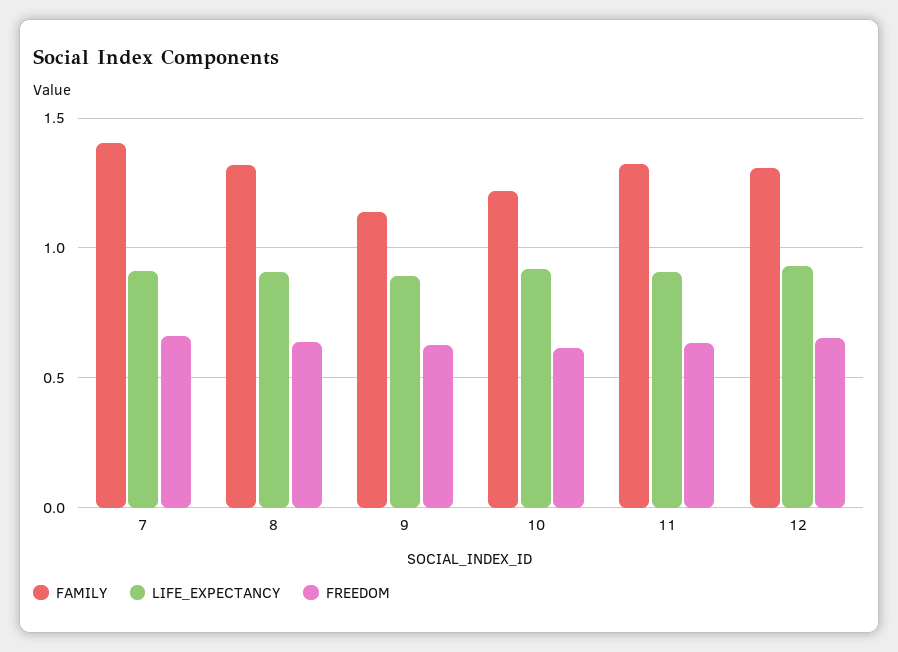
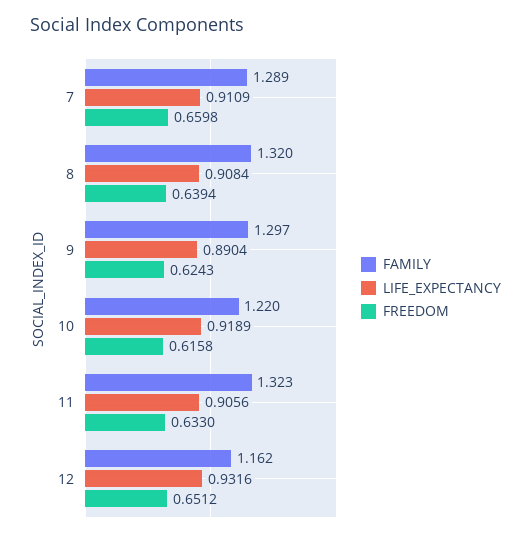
FAMILY, 7: 1.4 -> 1.289
FAMILY, 9: 1.15 -> 1.297
FAMILY, 12: 1.3 -> 1.162

